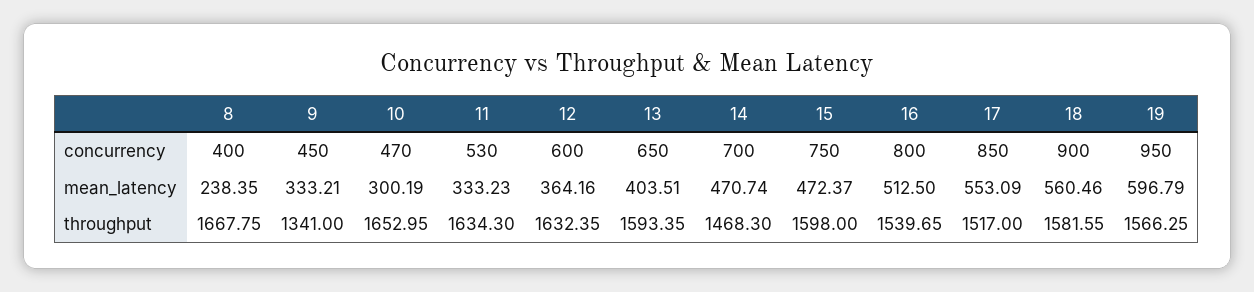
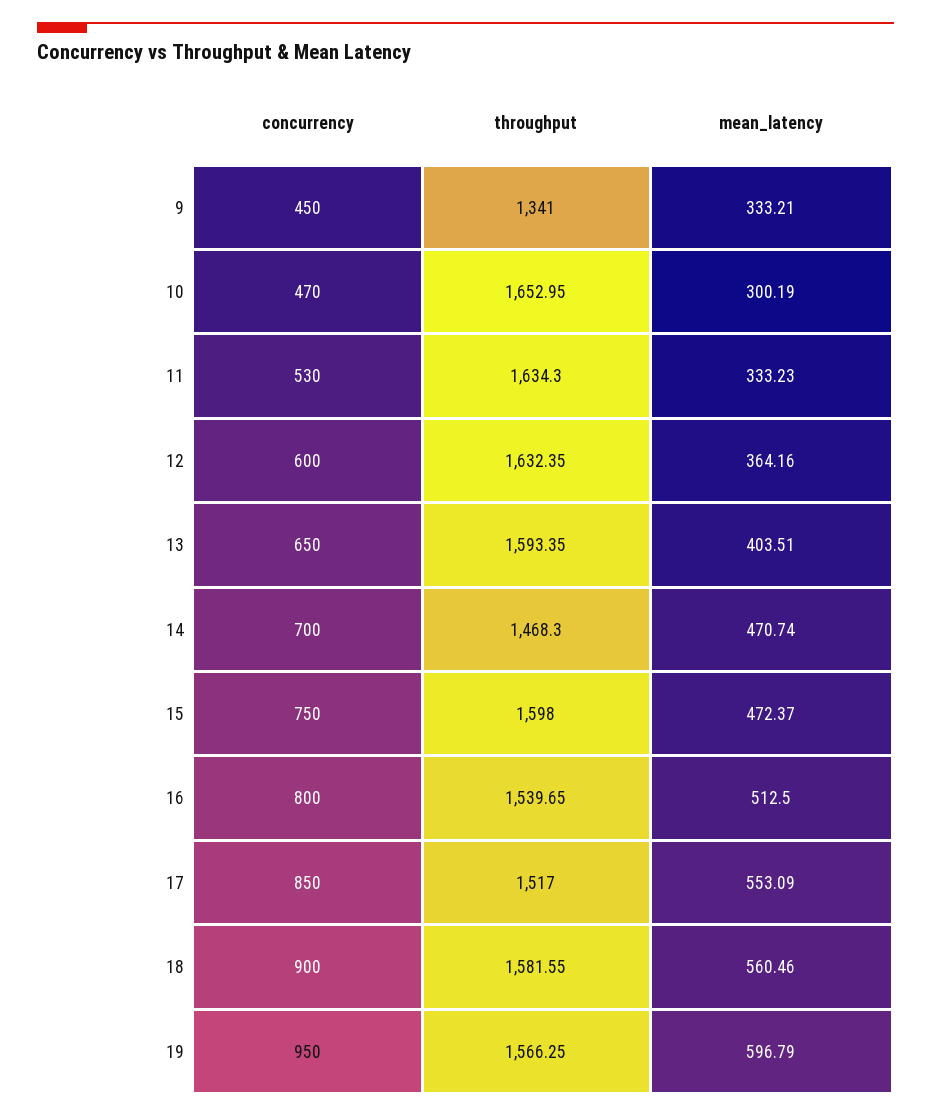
8, concurrency: 400 -> none
8, mean_latency: 238.35 -> none
8, throughput: 1667.75 -> none

